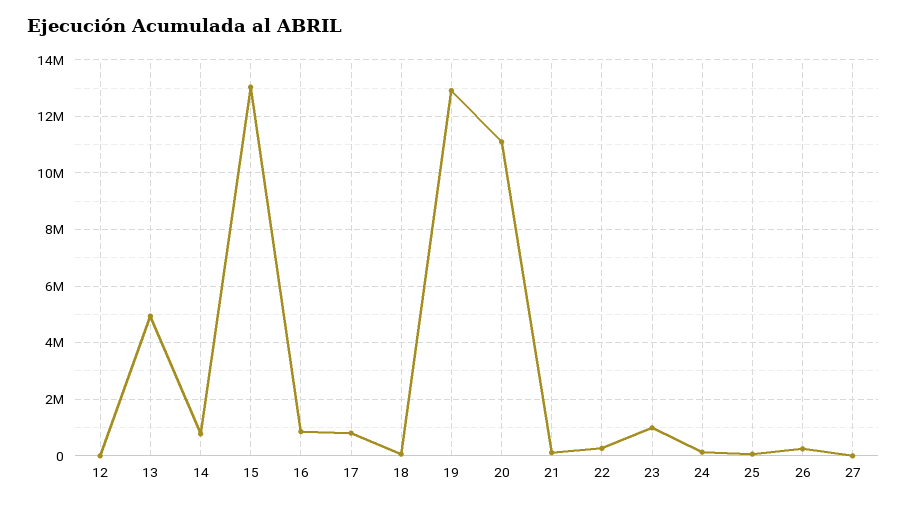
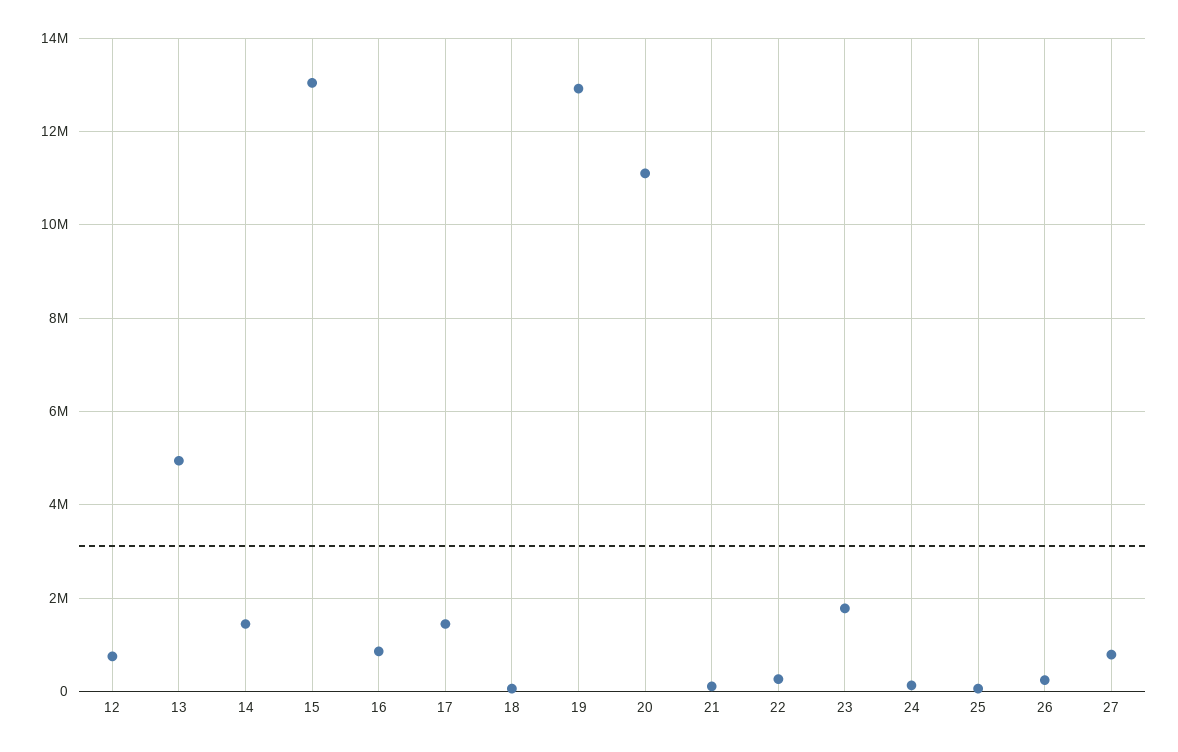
12: 0 -> 800000
14: 750000 -> 1400000
17: 750000 -> 1400000
23: 1000000 -> 1800000
27: 0 -> 800000

